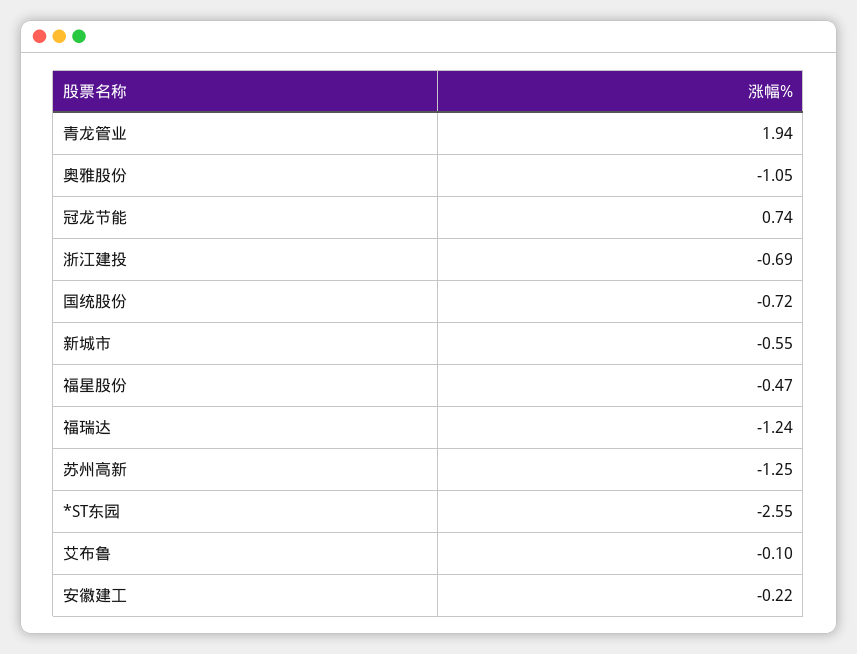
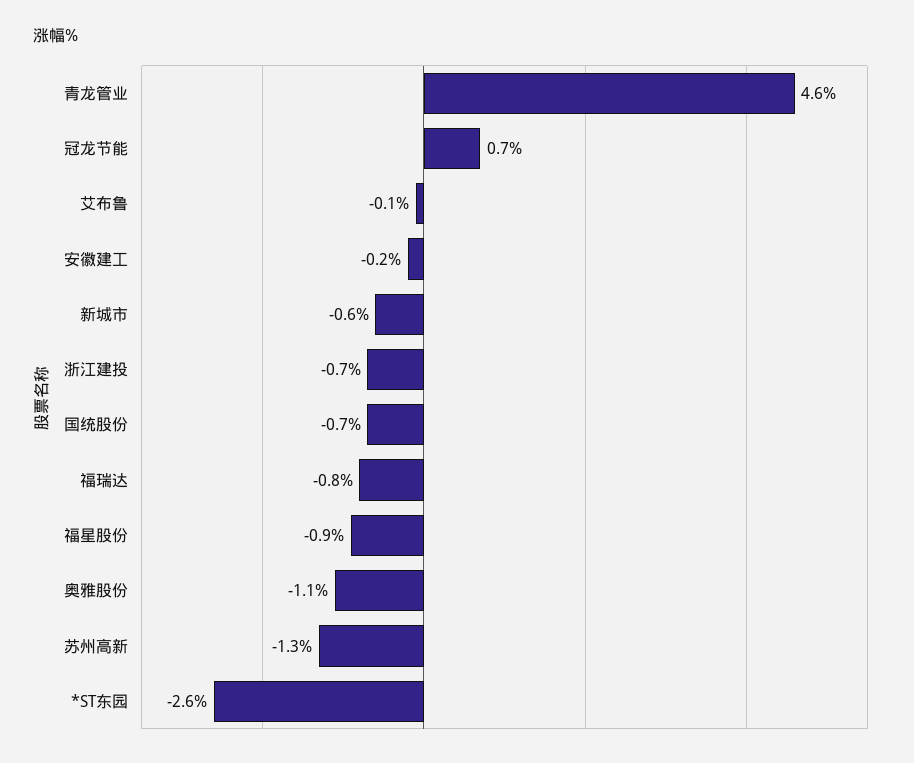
青龙管业: 1.94 -> 4.6
福星股份: -0.47 -> -0.9
福瑞达: -1.24 -> -0.8

